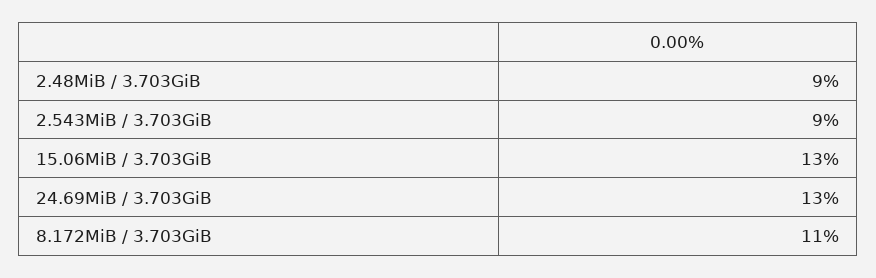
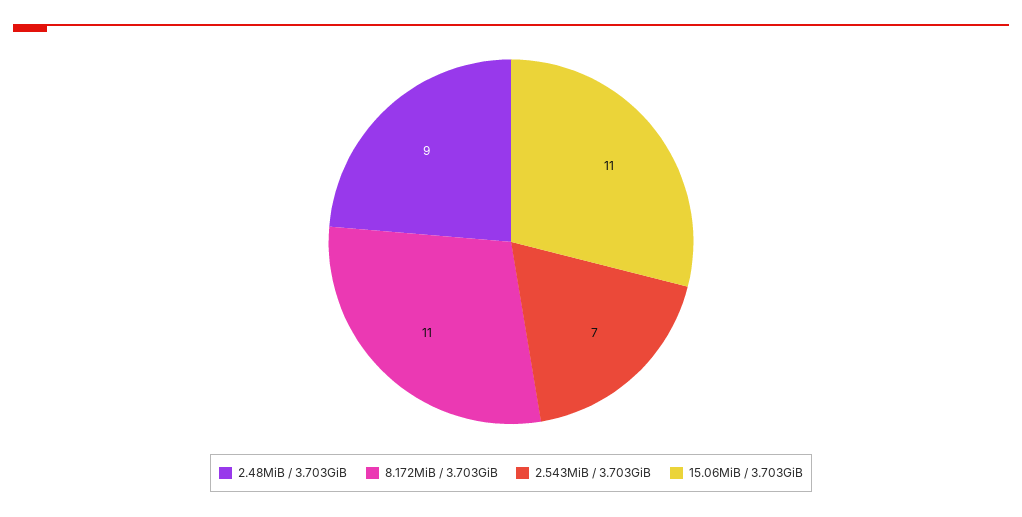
2.543MiB / 3.703GiB: 9 -> 7
15.06MiB / 3.703GiB: 13 -> 11
24.69MiB / 3.703GiB: 13 -> none

